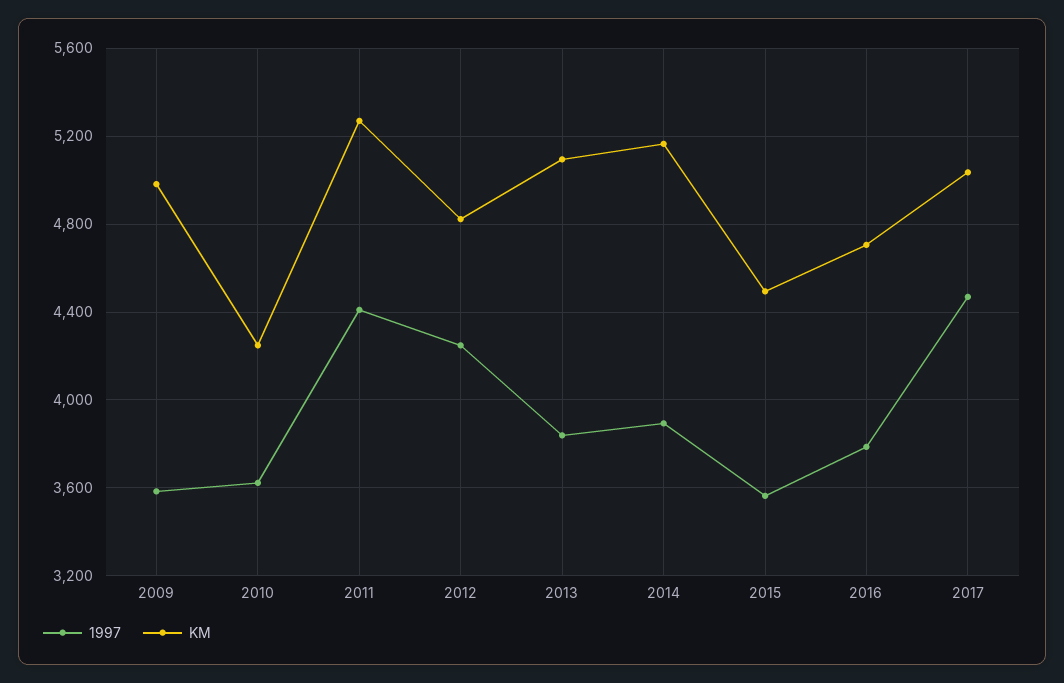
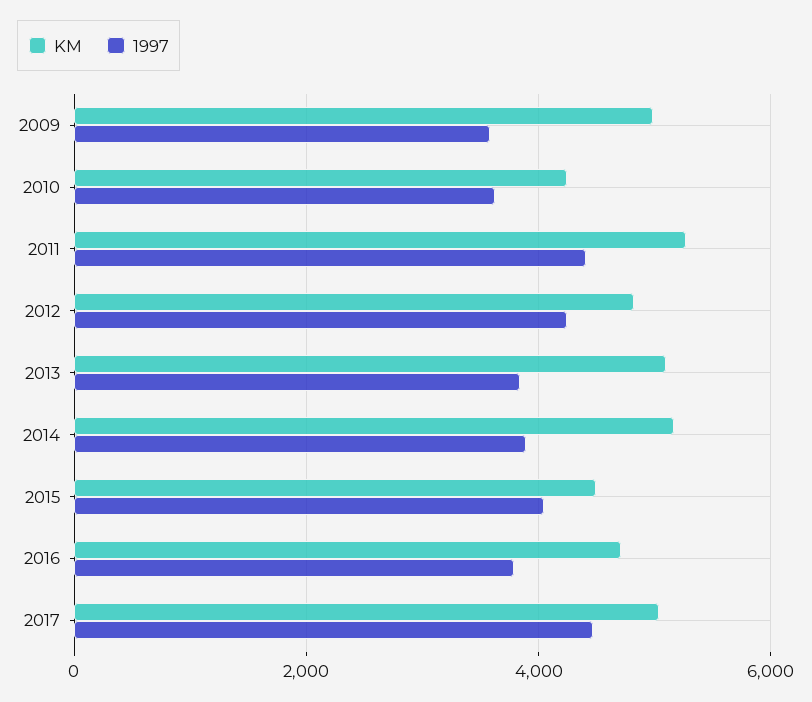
1997, 2015: 3550 -> 4000

